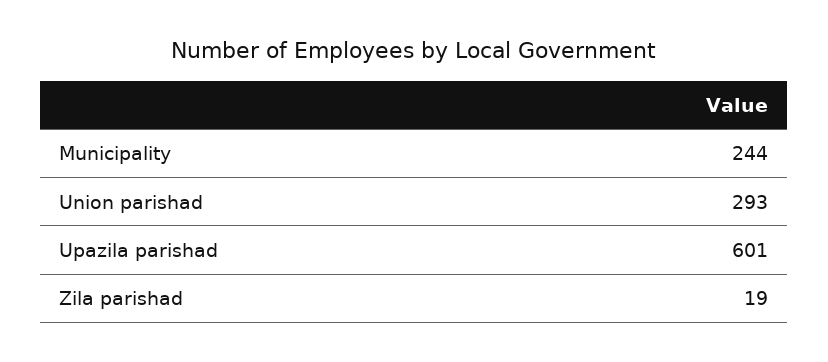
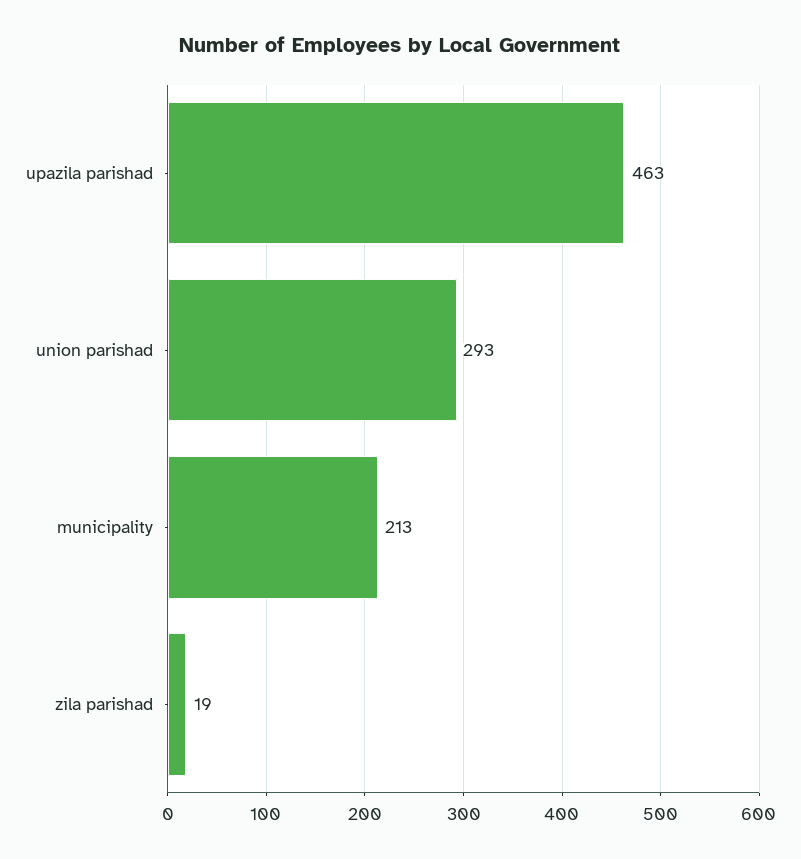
Municipality: 244 -> 213
Upazila parishad: 601 -> 463

